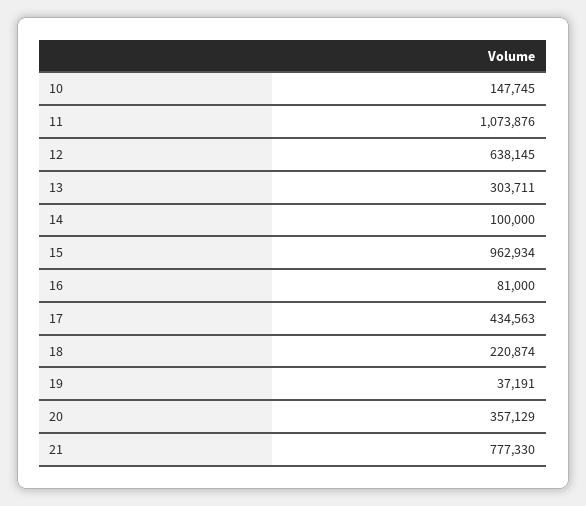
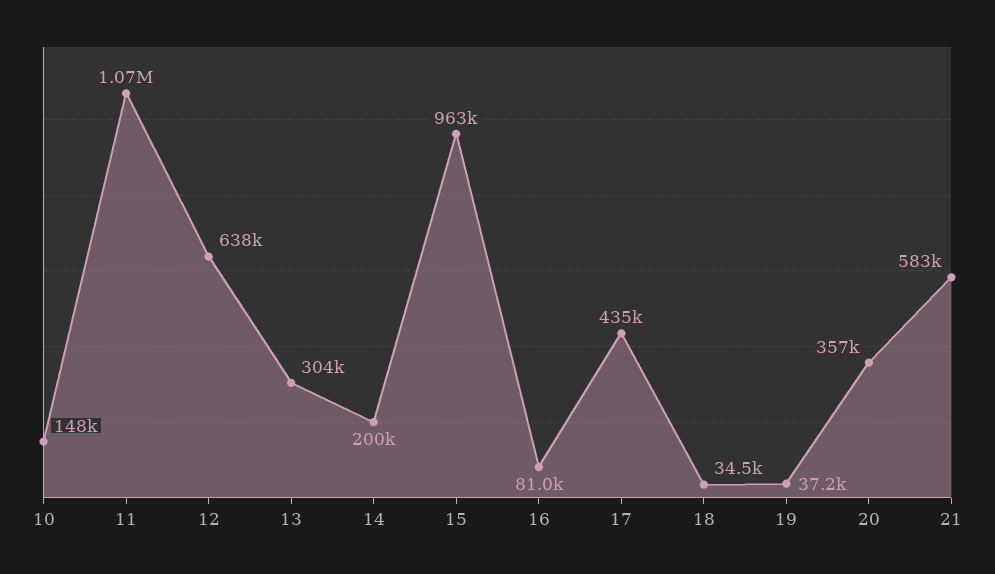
14: 100000 -> 200000
18: 220874 -> 34500
21: 777330 -> 583000

